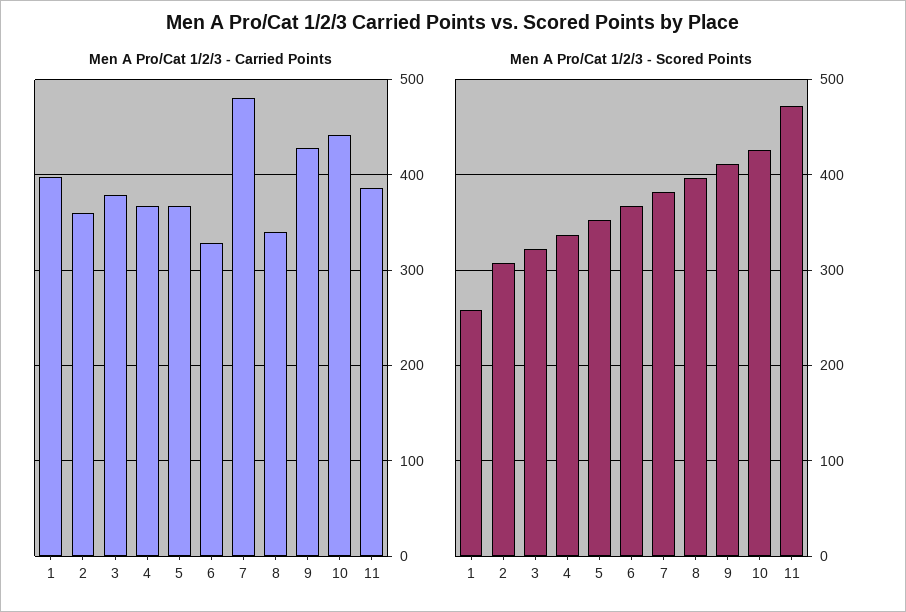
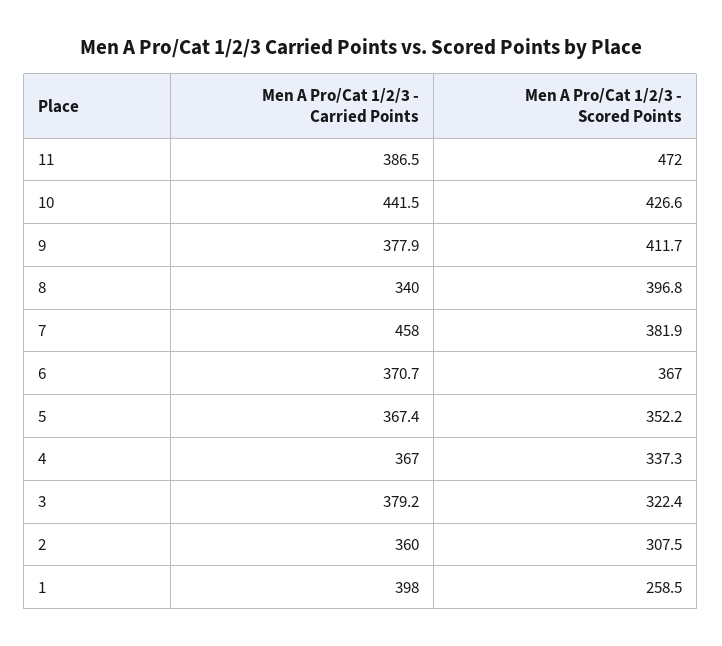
Men A Pro/Cat 1/2/3 - Carried Points, 6: 330 -> 370.7
Men A Pro/Cat 1/2/3 - Carried Points, 7: 480 -> 458
Men A Pro/Cat 1/2/3 - Carried Points, 9: 430 -> 377.9

